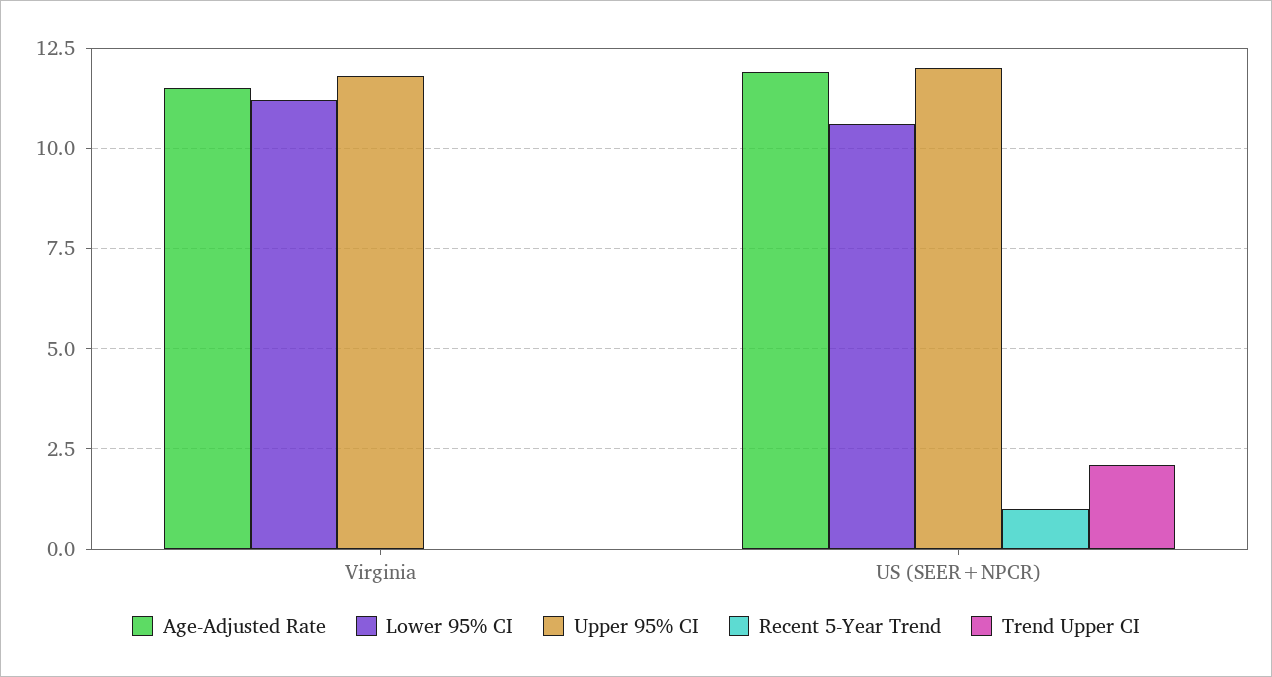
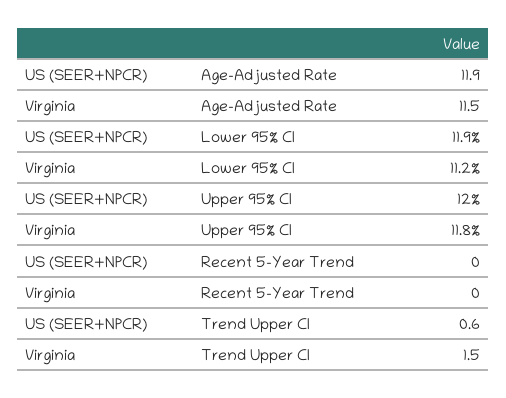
Trend Upper CI, Virginia: 0 -> 1.5
Lower 95% CI, US (SEER+NPCR): 10.5 -> 11.9
Recent 5-Year Trend, US (SEER+NPCR): 1 -> 0
Trend Upper CI, US (SEER+NPCR): 2 -> 0.6

